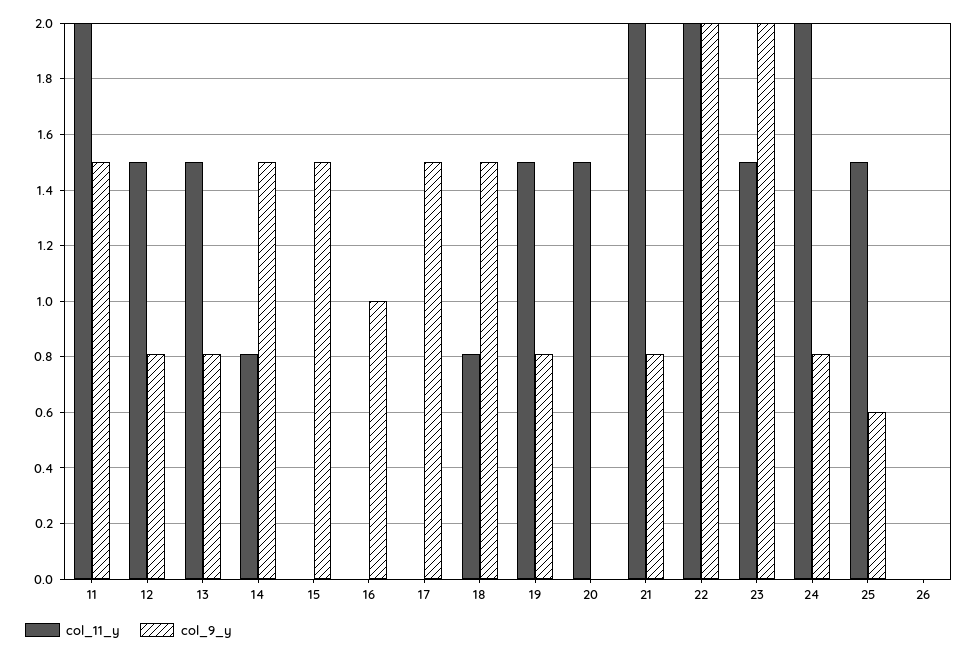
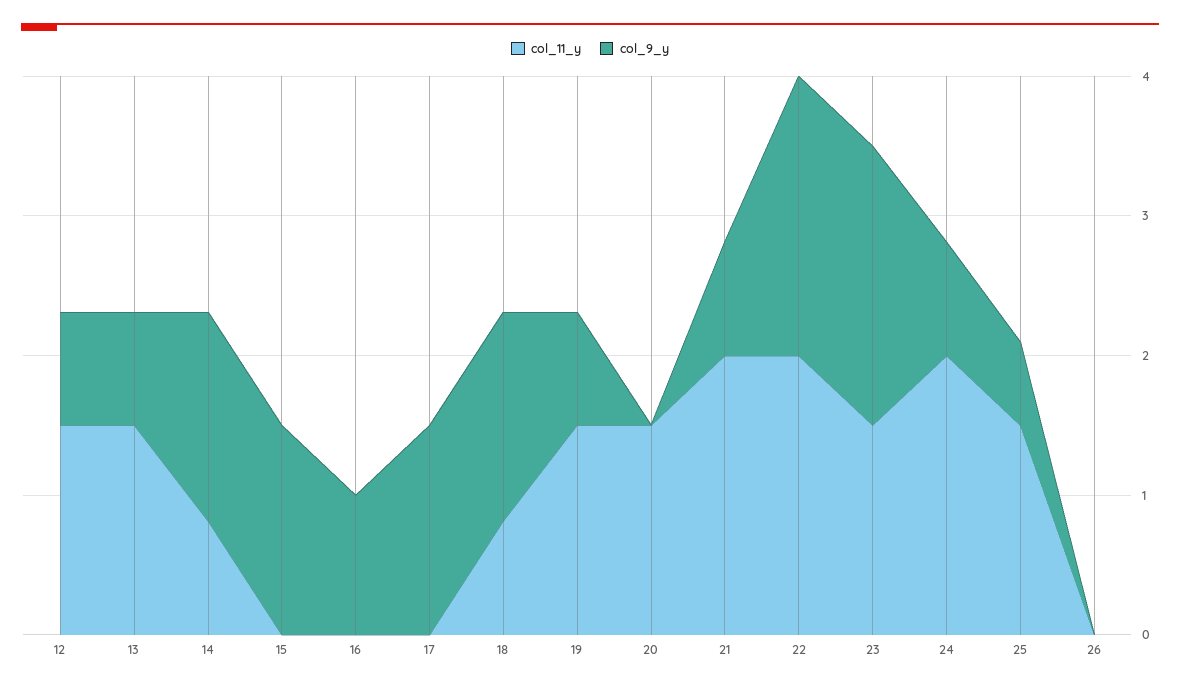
col_11_y, 11: 2 -> none
col_9_y, 11: 1.5 -> none

